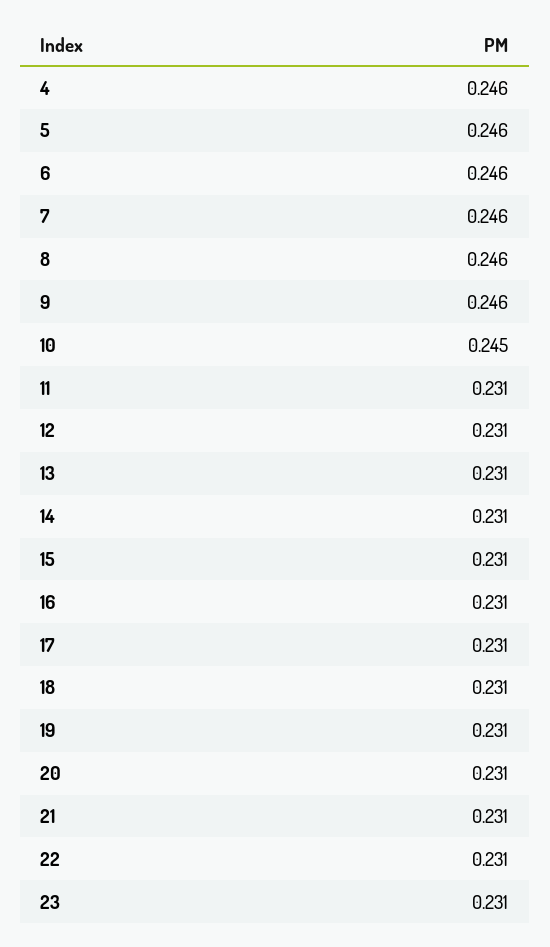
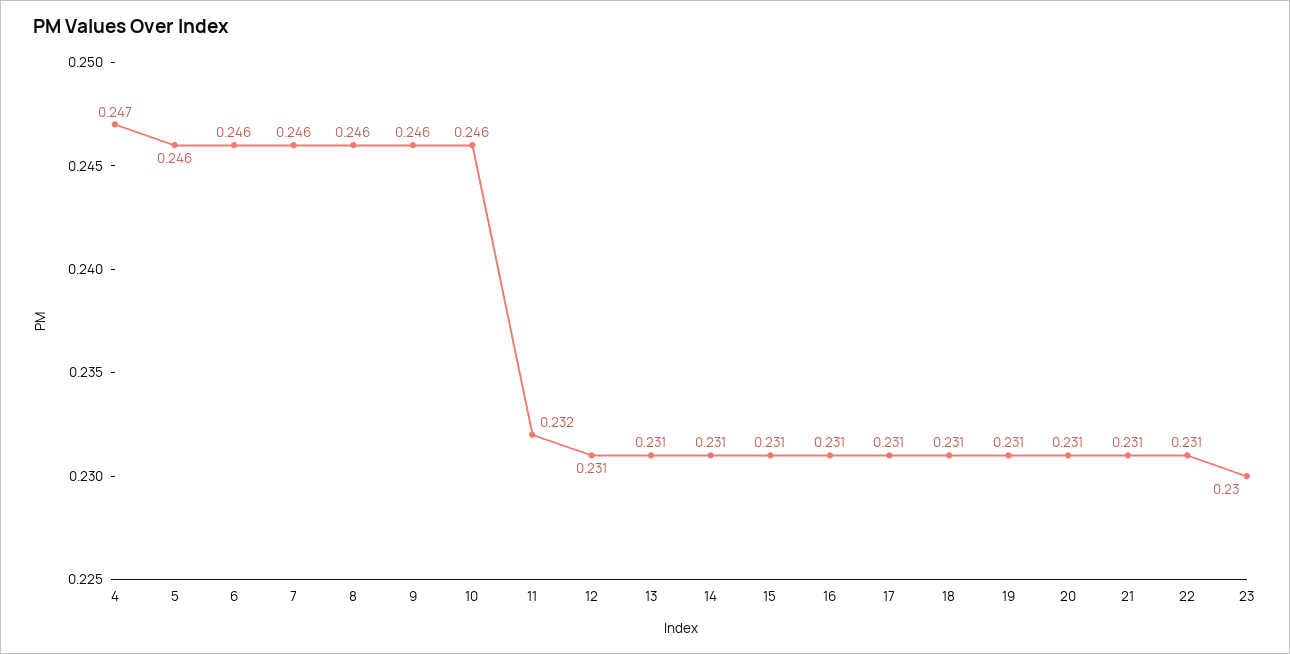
4: 0.246 -> 0.247
10: 0.245 -> 0.246
11: 0.231 -> 0.232
23: 0.231 -> 0.23

